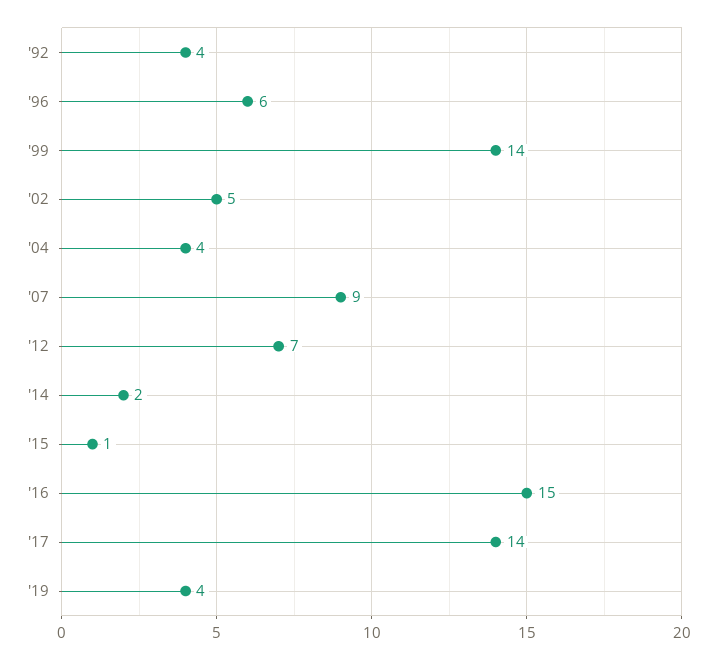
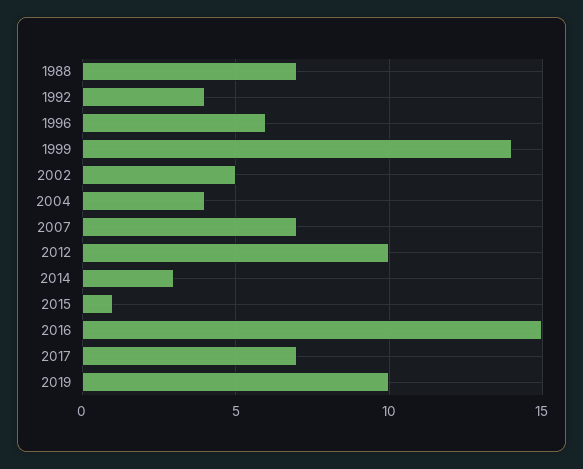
'07: 9 -> 7
'12: 7 -> 10
'14: 2 -> 3
'17: 14 -> 7
'19: 4 -> 10
1988: none -> 7

